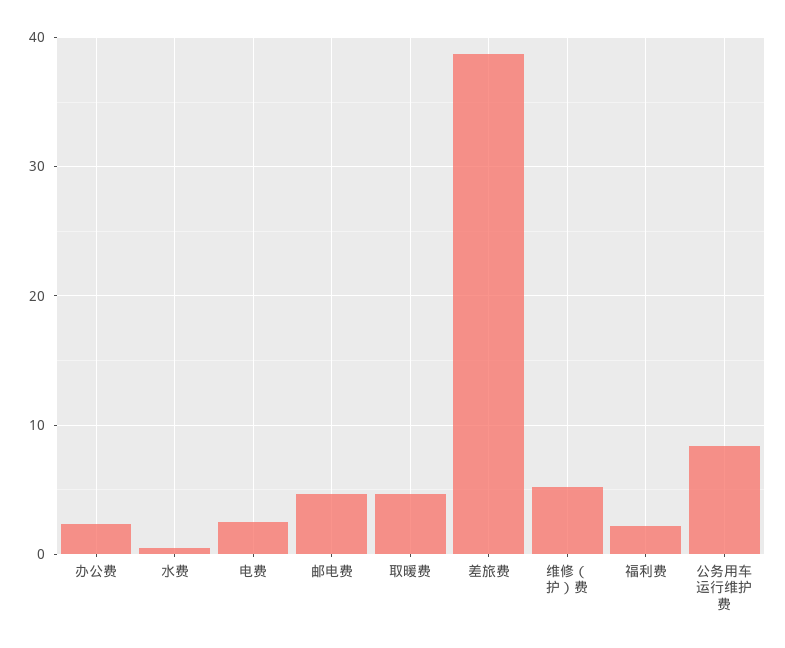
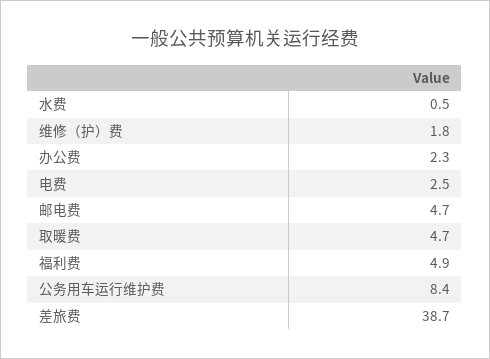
维修（护）费: 5 -> 1.8
福利费: 2 -> 4.9

